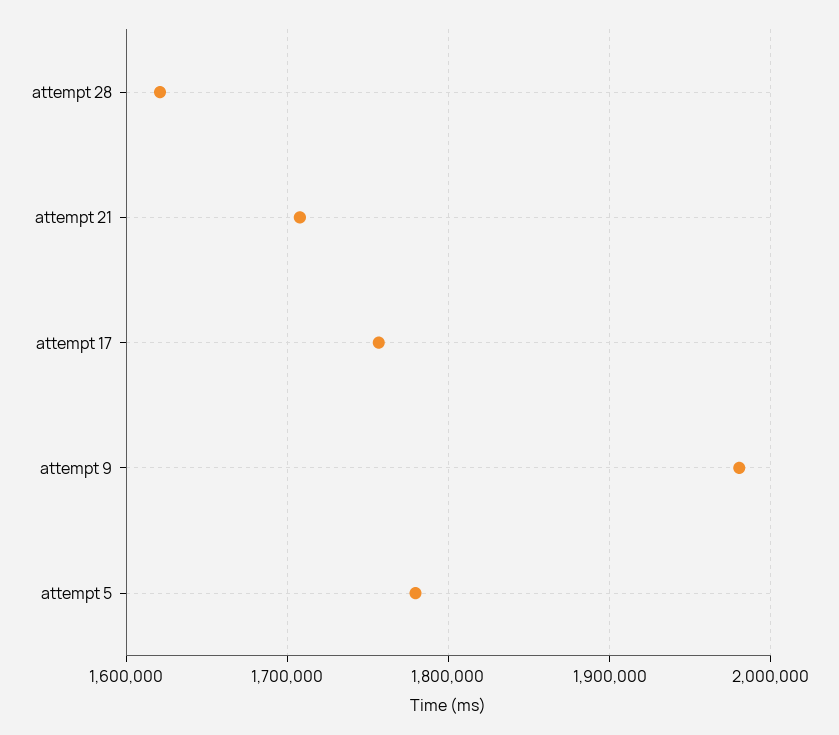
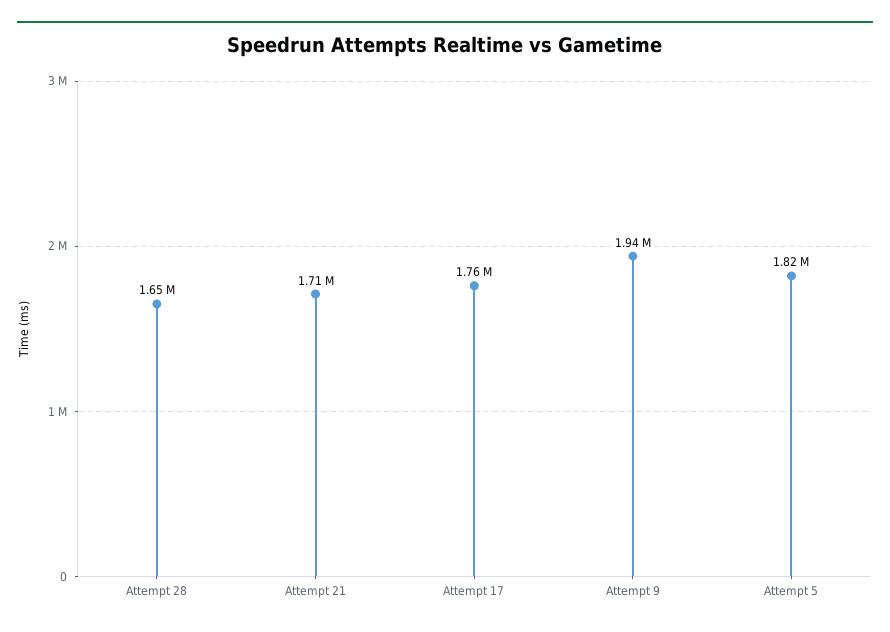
attempt 28: 1620000 -> 1650000
attempt 9: 1980000 -> 1940000
attempt 5: 1780000 -> 1820000

